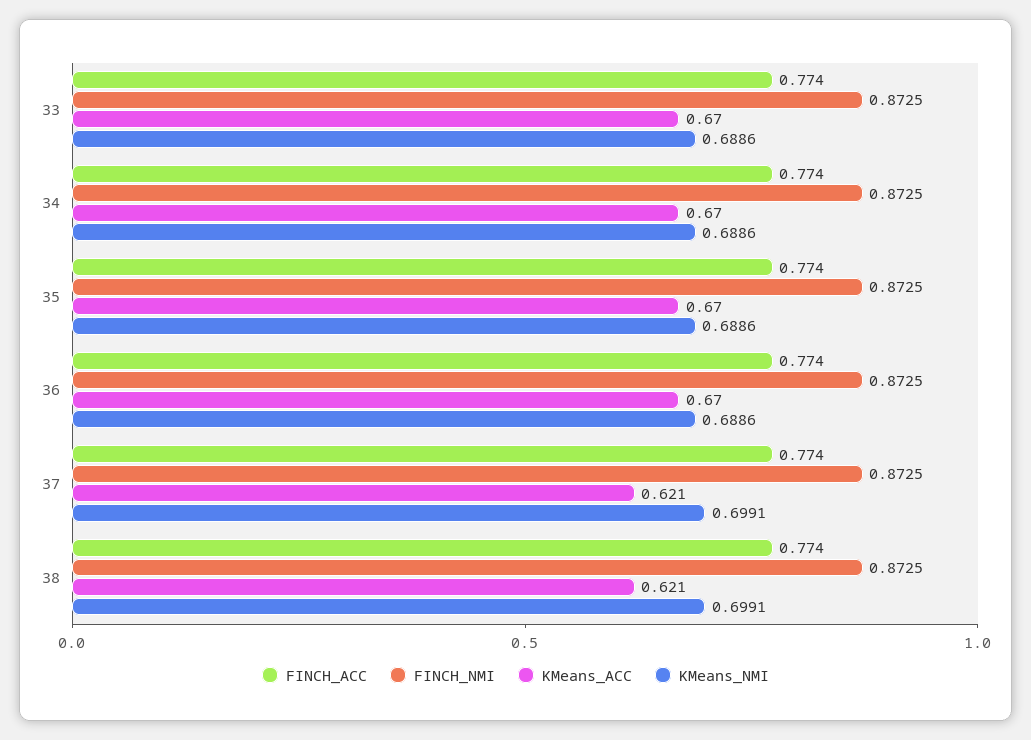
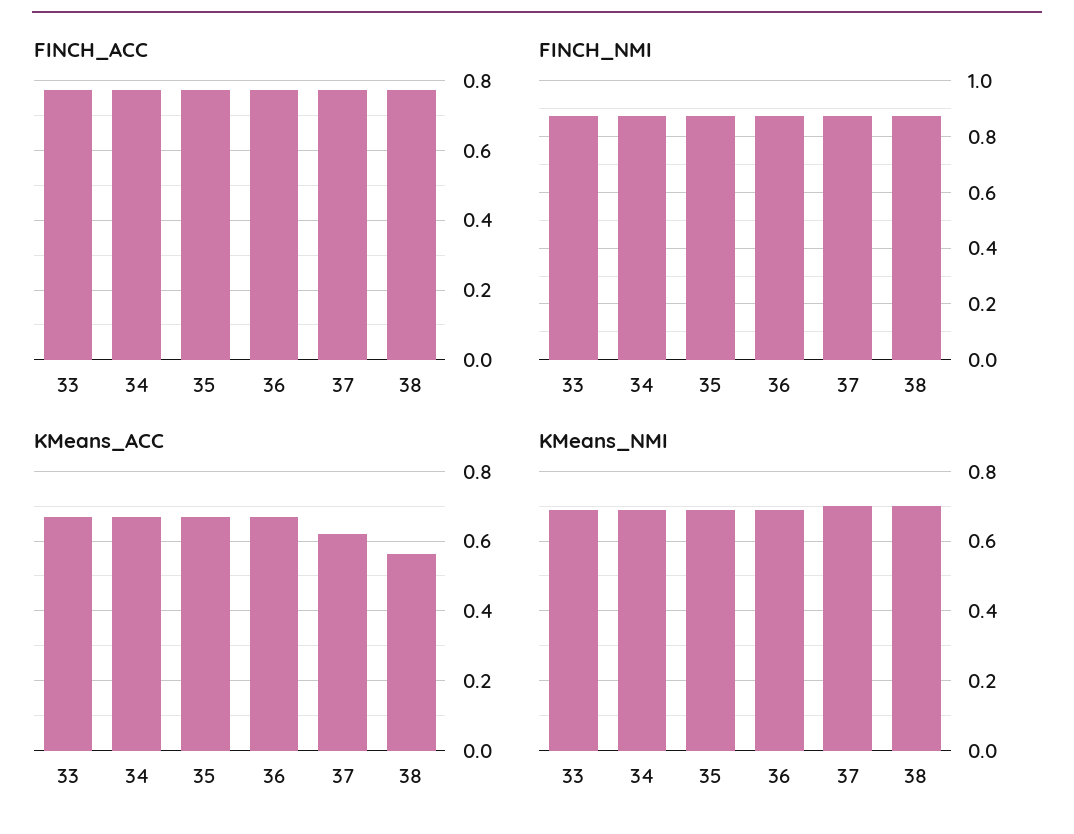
KMeans_ACC, 38: 0.621 -> 0.56

